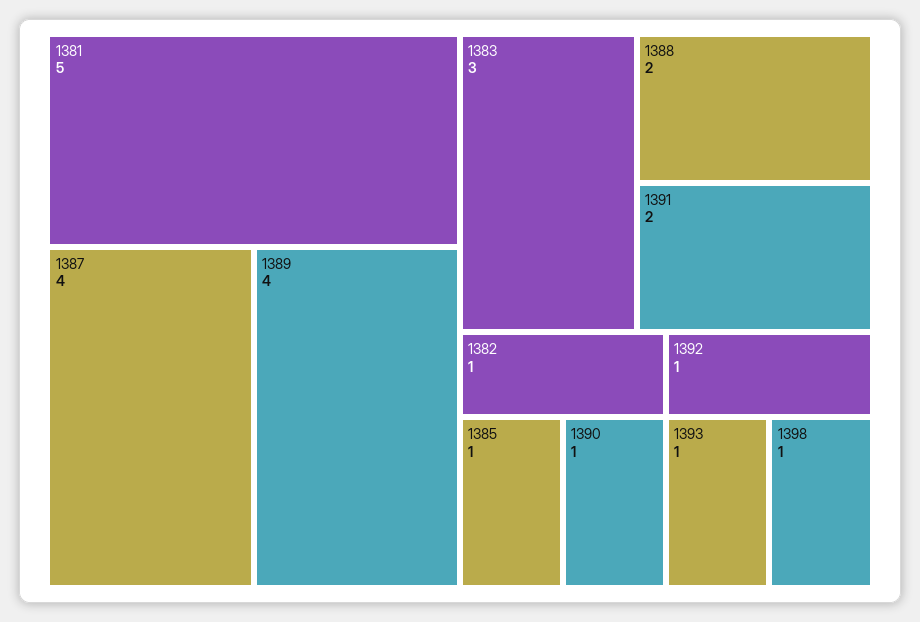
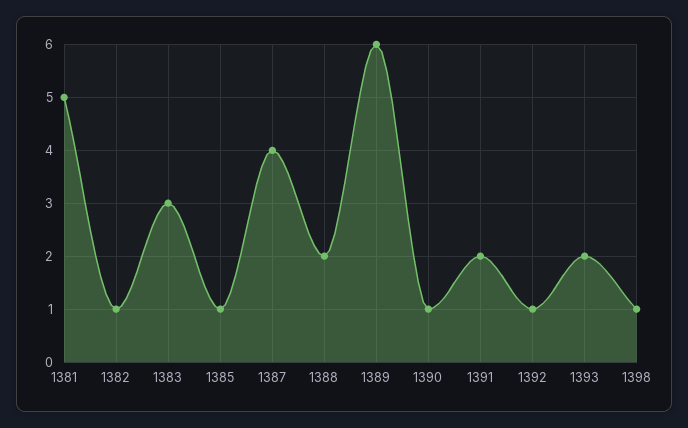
1389: 4 -> 6
1393: 1 -> 2

